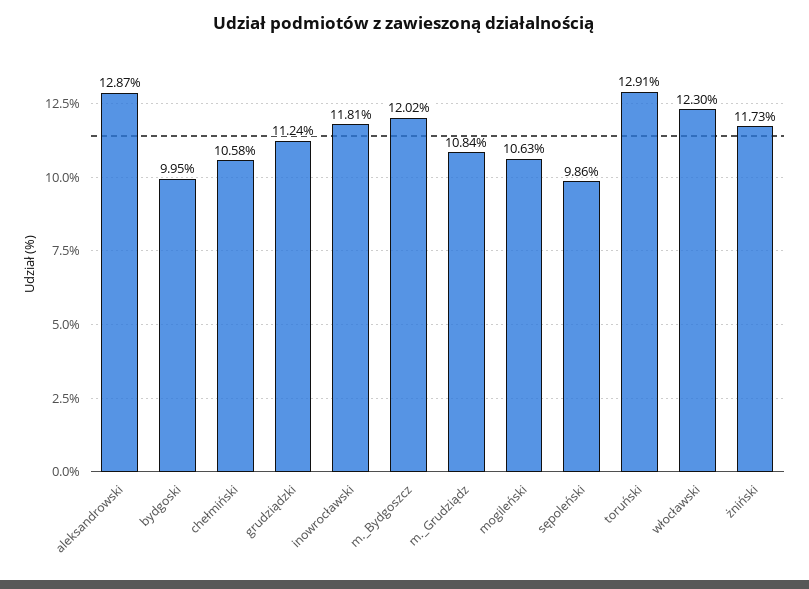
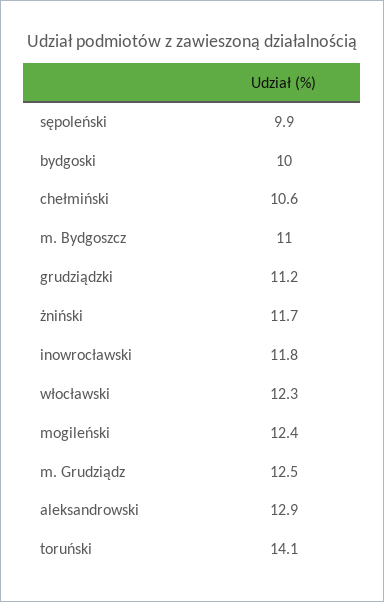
m._Bydgoszcz: 12.02 -> 11
m._Grudziądz: 10.84 -> 12.5
mogileński: 10.63 -> 12.4
toruński: 12.91 -> 14.1

